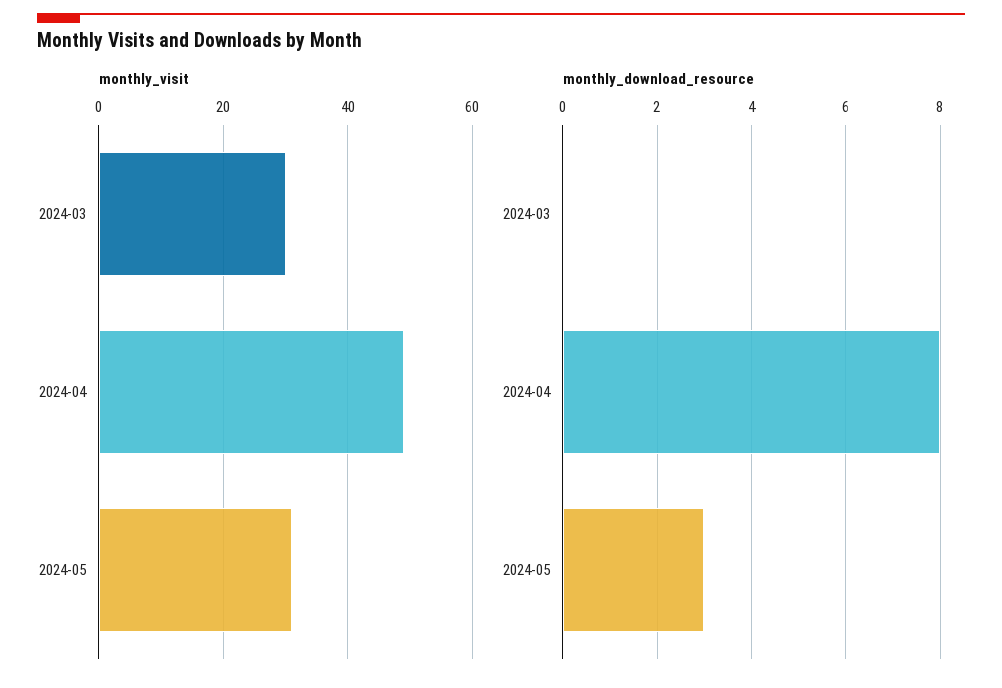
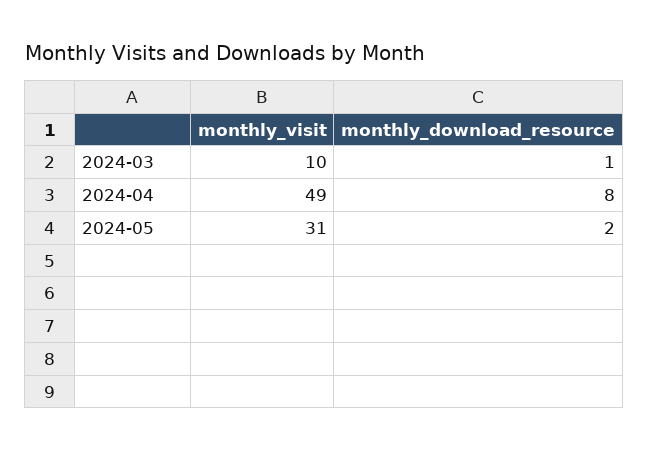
monthly_visit, 2024-03: 30 -> 10
monthly_download_resource, 2024-03: 0 -> 1
monthly_download_resource, 2024-05: 3 -> 2

